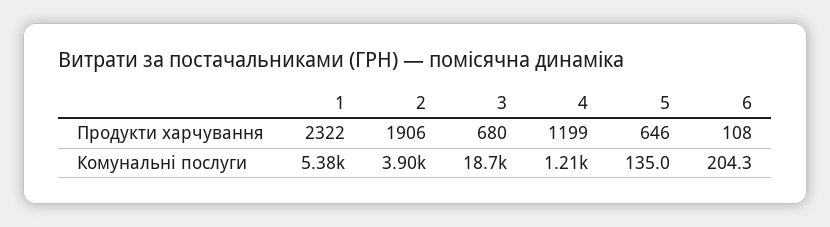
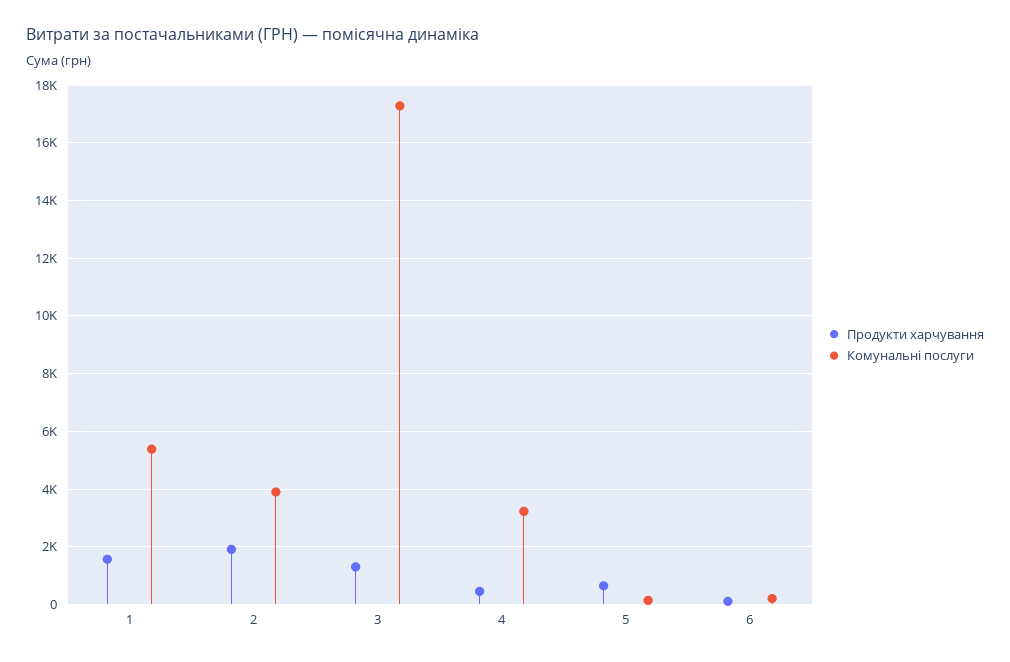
Продукти харчування, 1: 2322 -> 1500
Продукти харчування, 3: 680 -> 1250
Продукти харчування, 4: 1199 -> 500
Комунальні послуги, 3: 18700 -> 17250
Комунальні послуги, 4: 1210 -> 3250

